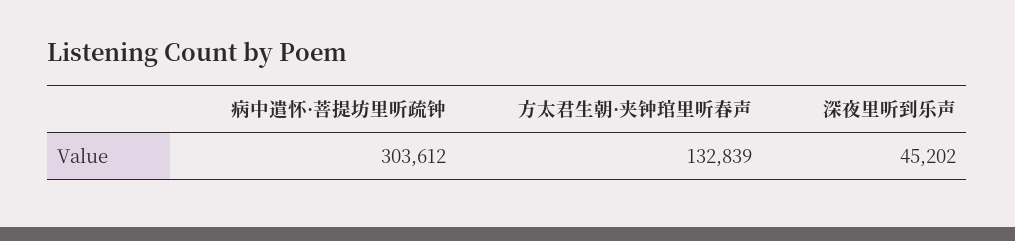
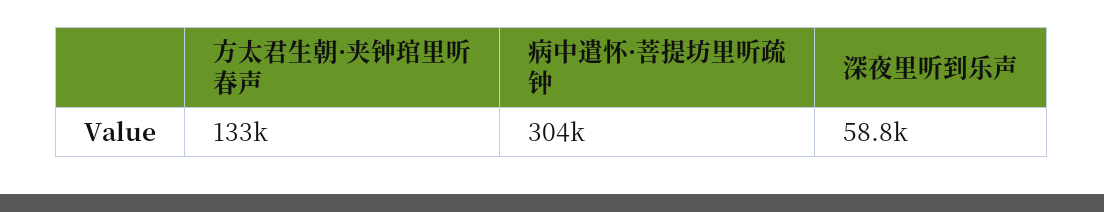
深夜里听到乐声: 45202 -> 58800

